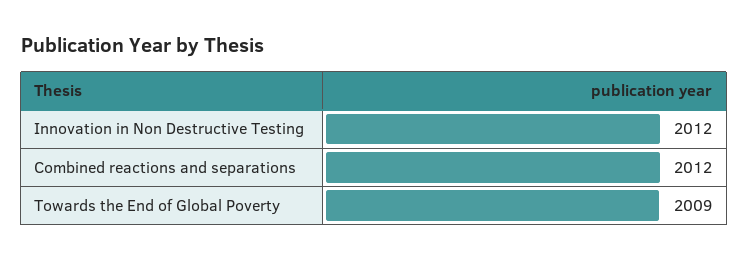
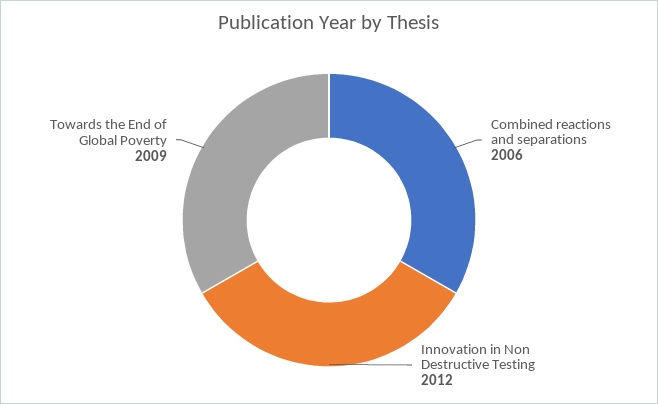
Combined reactions and separations: 2012 -> 2006

